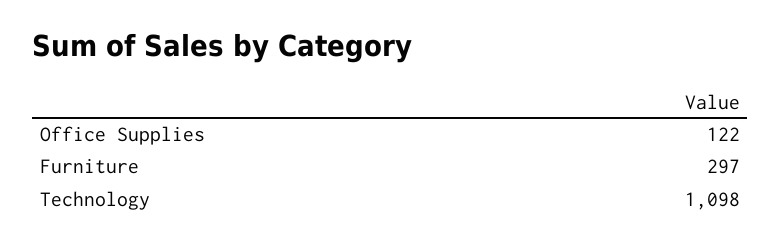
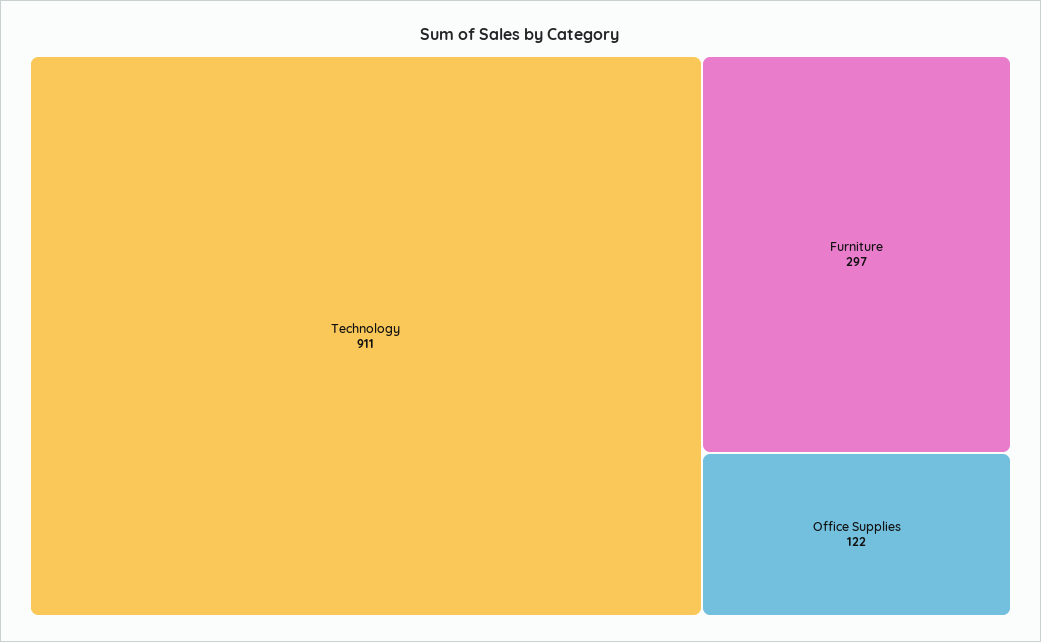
Technology: 1098 -> 911

